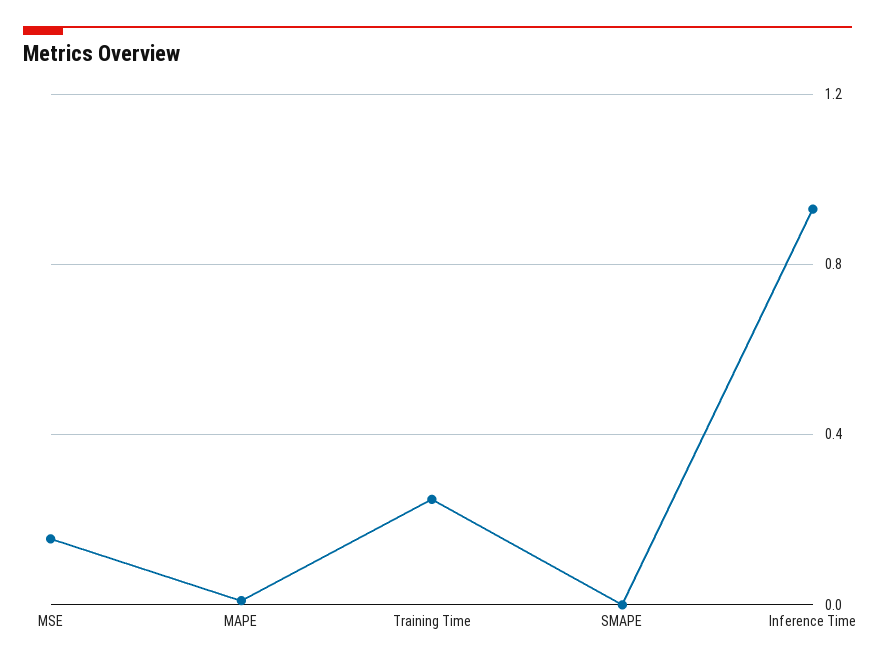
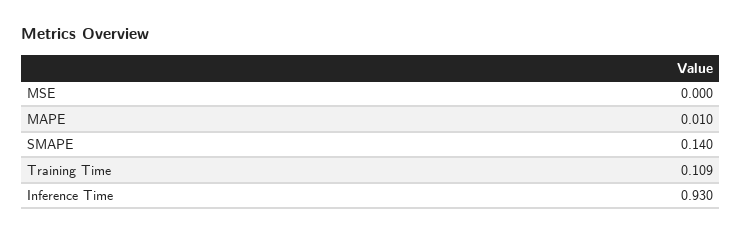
MSE: 0.15 -> 0
Training Time: 0.25 -> 0.109
SMAPE: 0 -> 0.14

